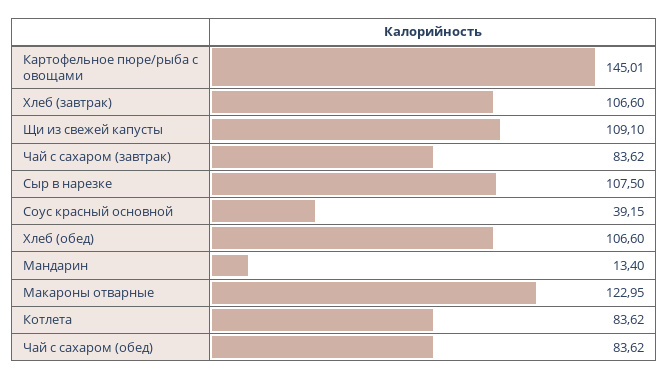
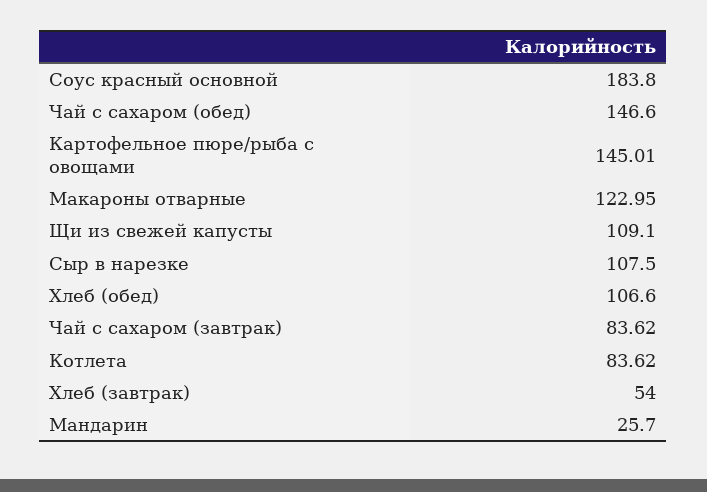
Хлеб (завтрак): 106.6 -> 54
Соус красный основной: 39.15 -> 183.8
Мандарин: 13.4 -> 25.7
Чай с сахаром (обед): 83.62 -> 146.6

